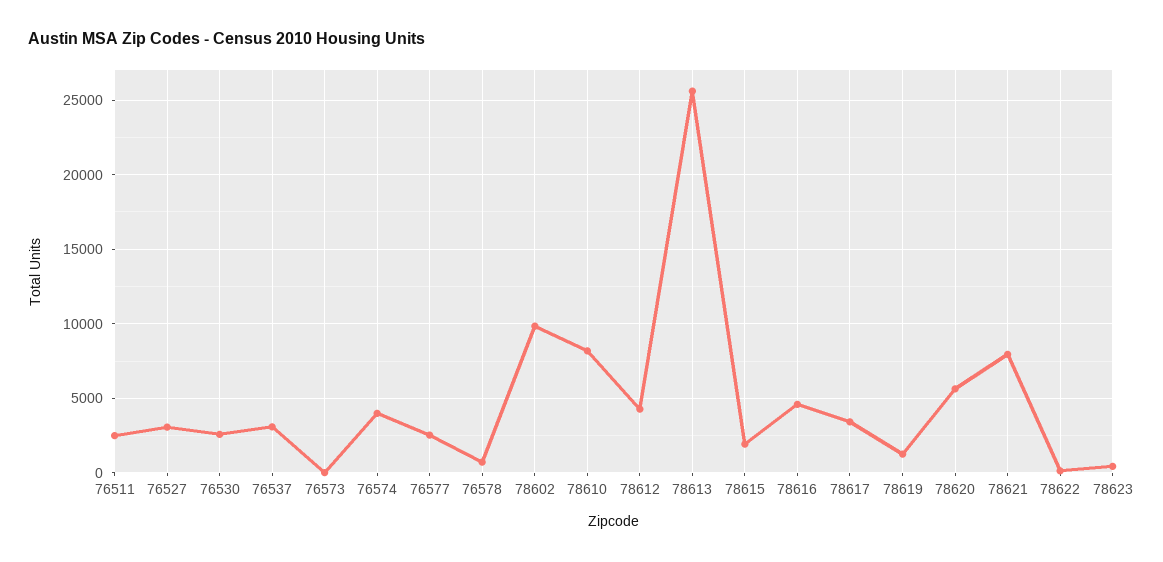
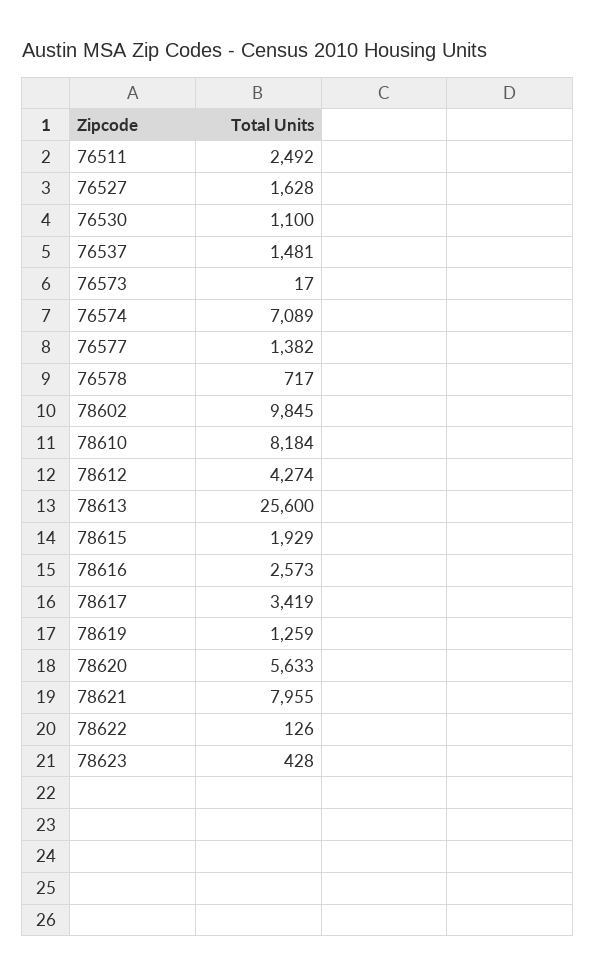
76527: 3000 -> 1628
76530: 2500 -> 1100
76537: 3000 -> 1481
76574: 4000 -> 7089
76577: 2500 -> 1382
78616: 4500 -> 2573

